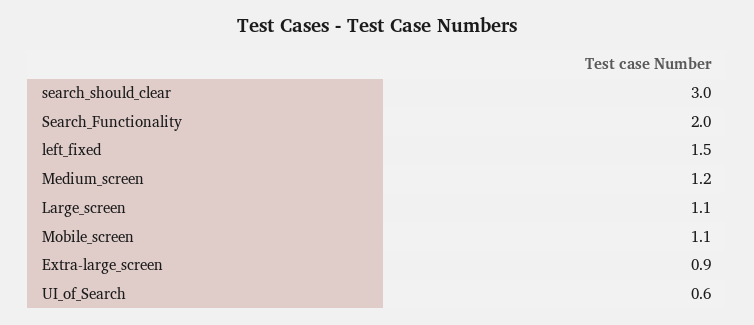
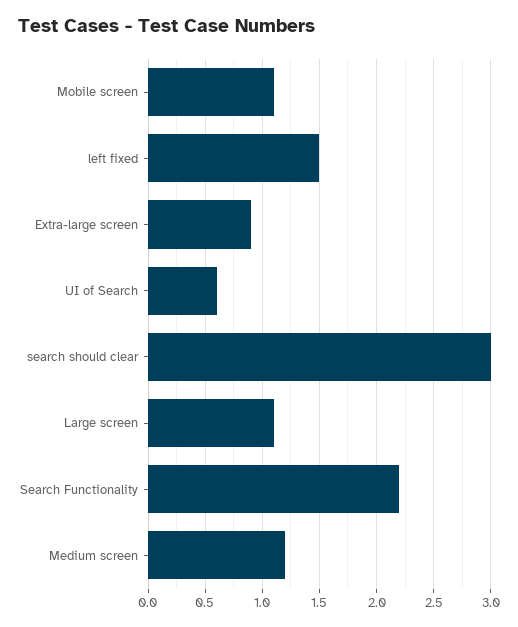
Search_Functionality: 2 -> 2.2

